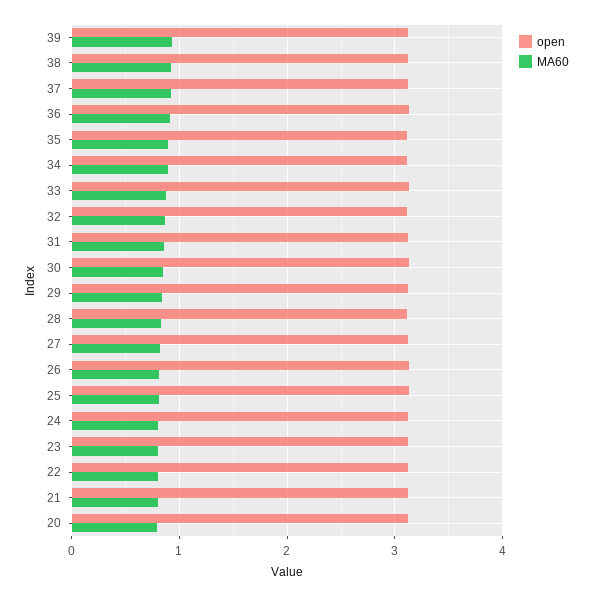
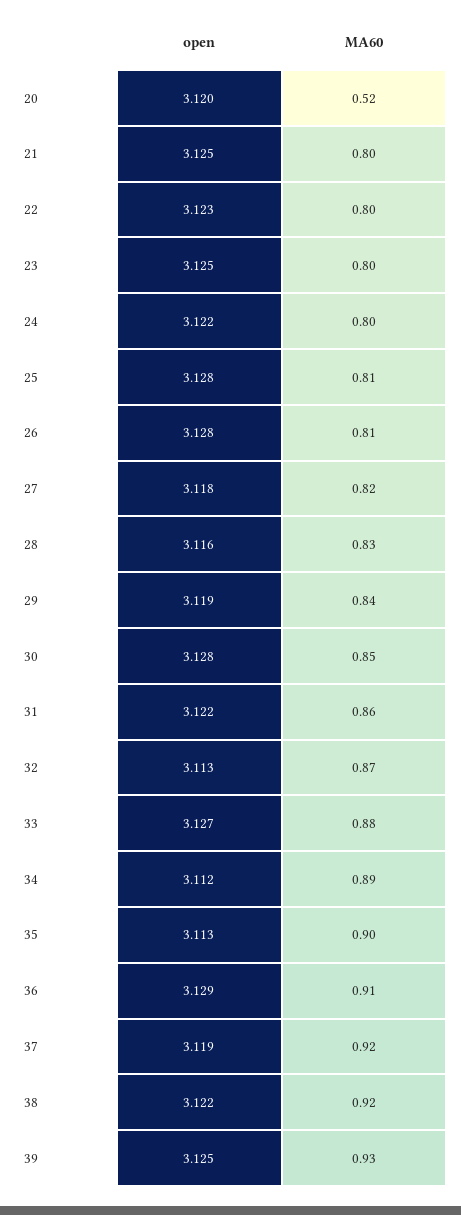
MA60, 20: 0.8 -> 0.52

